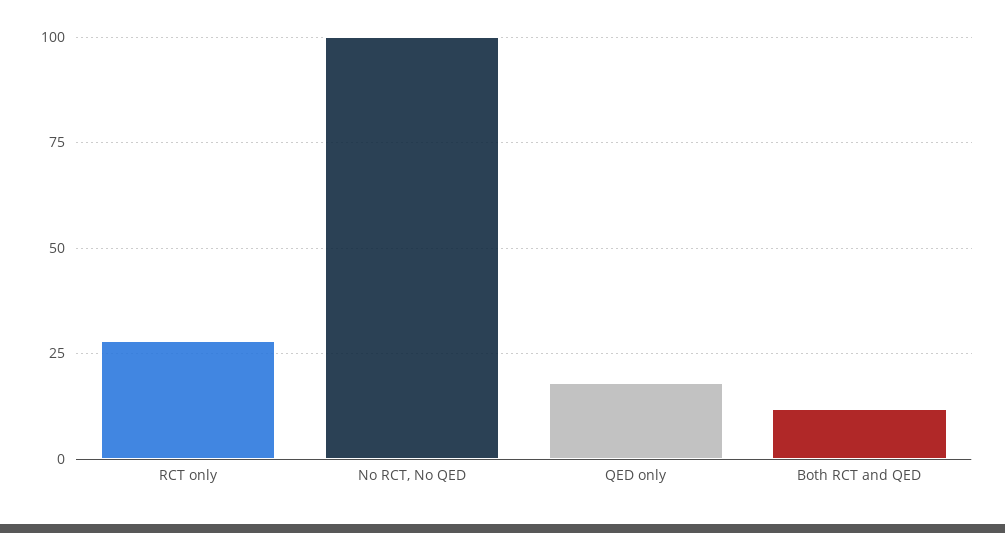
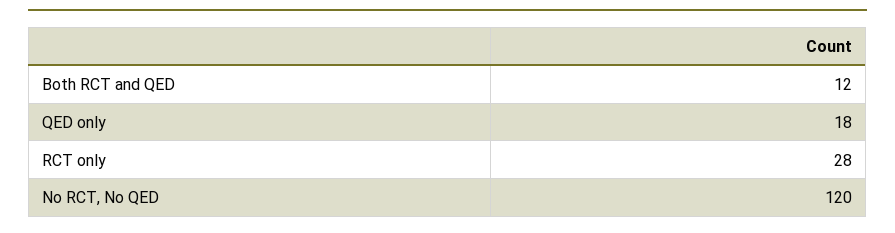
No RCT, No QED: 100 -> 120

